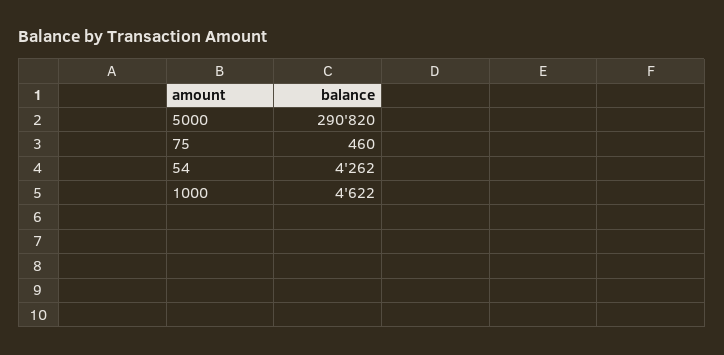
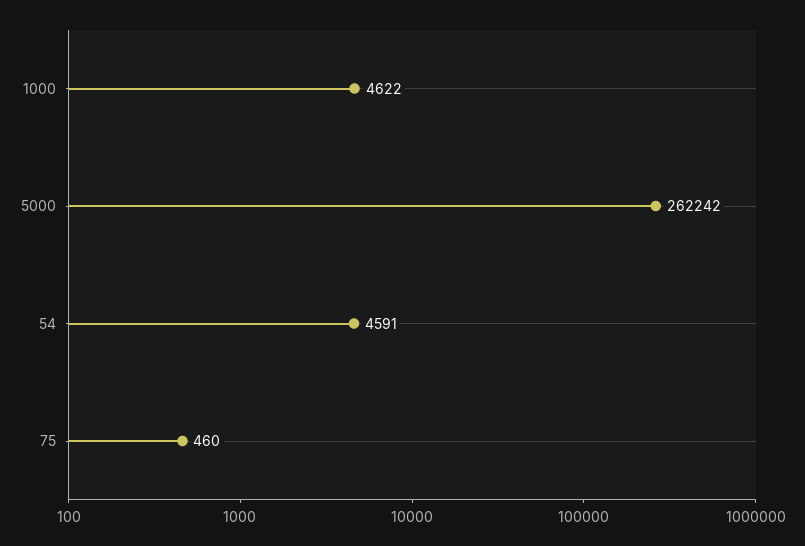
5000: 290820 -> 262242
54: 4262 -> 4591

